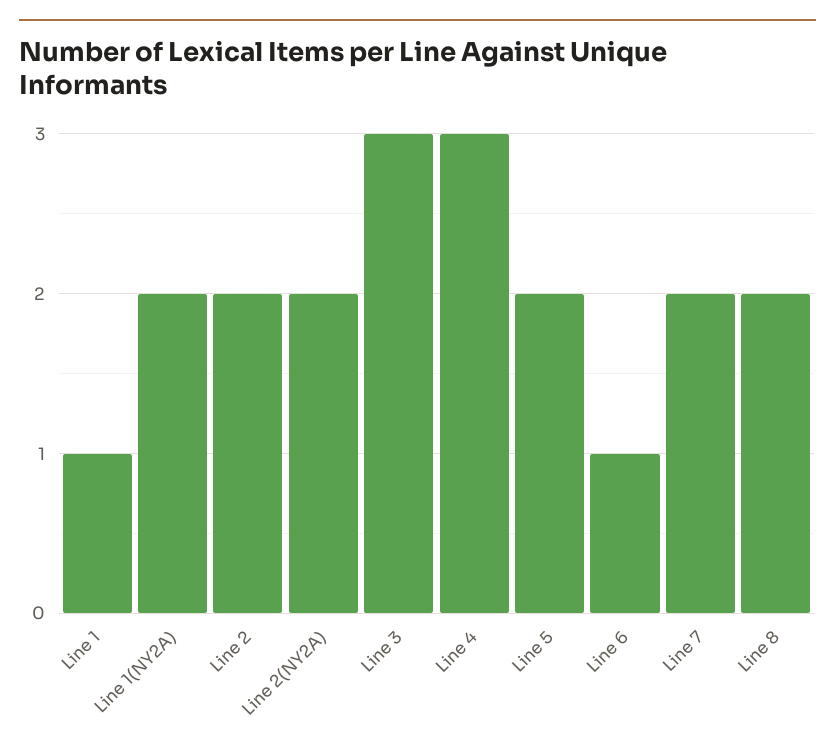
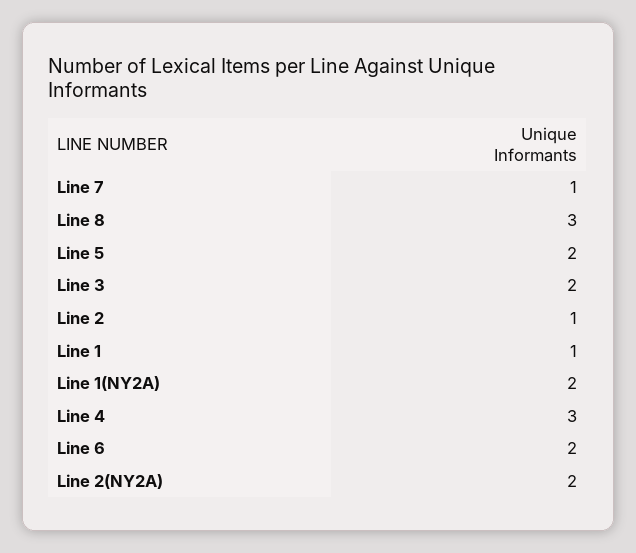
Line 2: 2 -> 1
Line 3: 3 -> 2
Line 6: 1 -> 2
Line 7: 2 -> 1
Line 8: 2 -> 3

